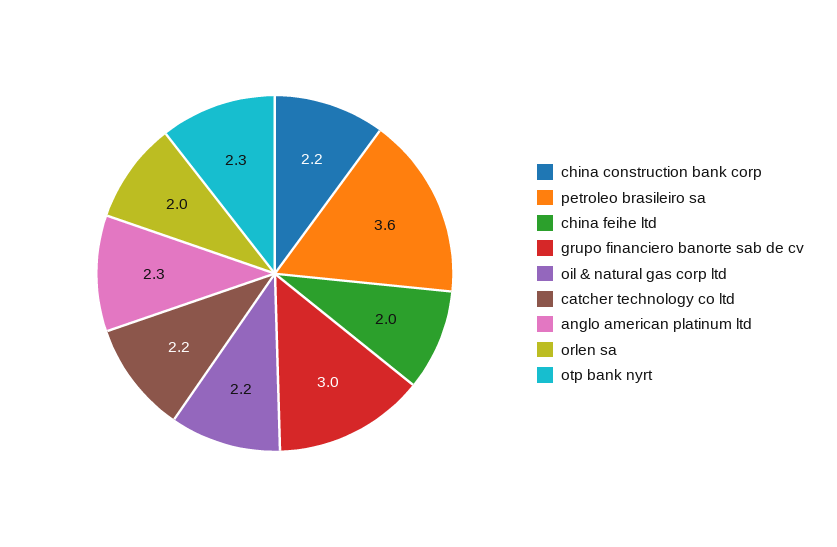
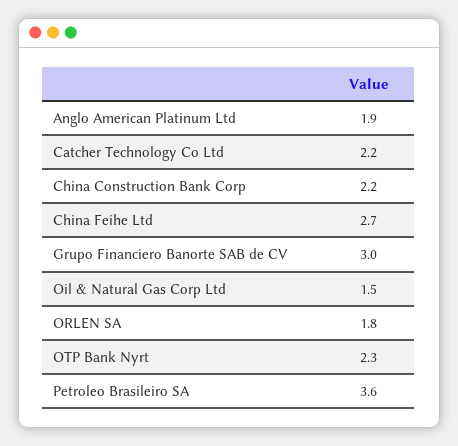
china feihe ltd: 2 -> 2.7
oil & natural gas corp ltd: 2.2 -> 1.5
anglo american platinum ltd: 2.3 -> 1.9
orlen sa: 2 -> 1.8

